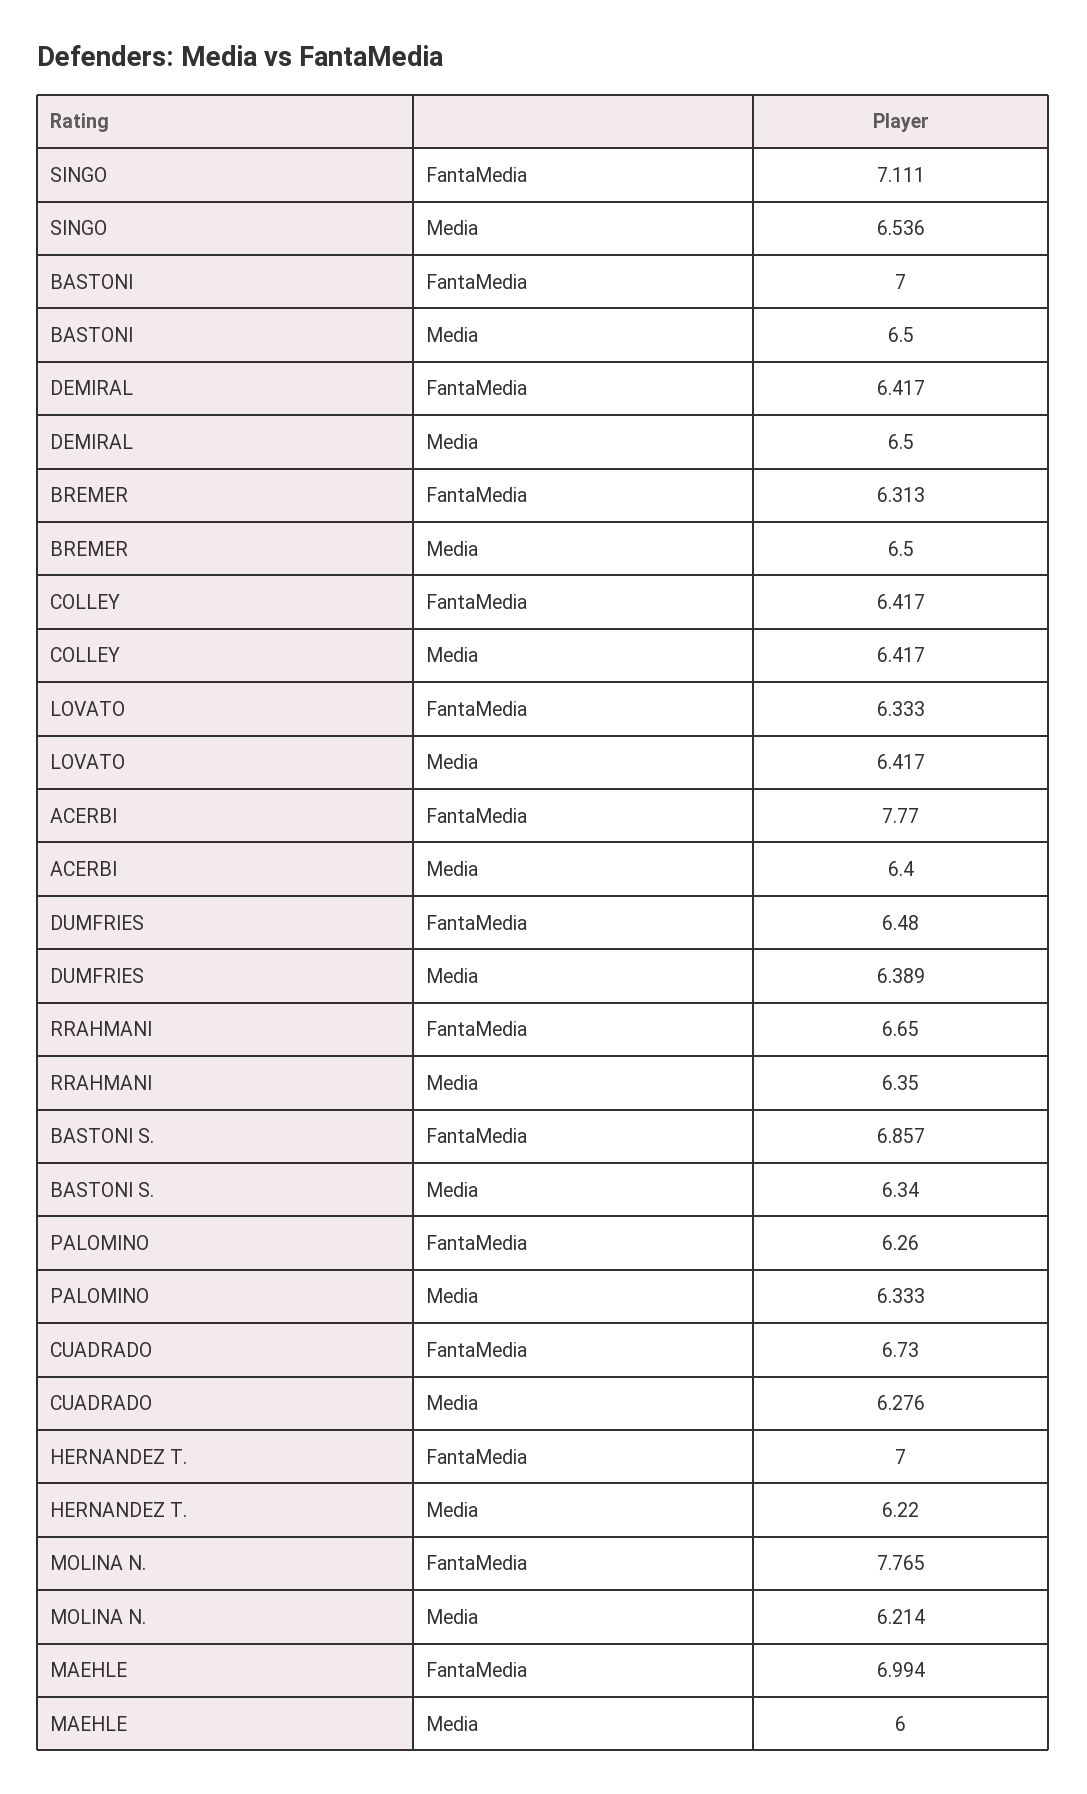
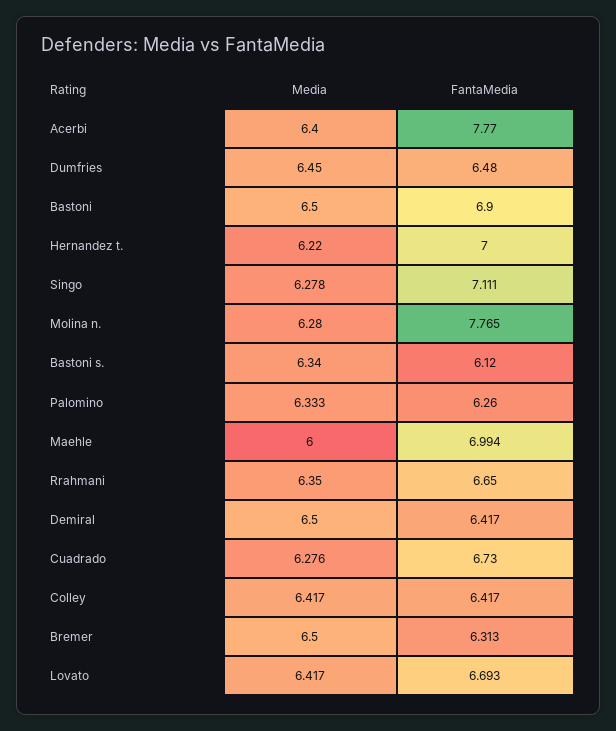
SINGO, Media: 6.536 -> 6.278
BASTONI, FantaMedia: 7 -> 6.9
LOVATO, FantaMedia: 6.333 -> 6.693
DUMFRIES, Media: 6.389 -> 6.45
BASTONI S., FantaMedia: 6.857 -> 6.12
MOLINA N., Media: 6.214 -> 6.28

